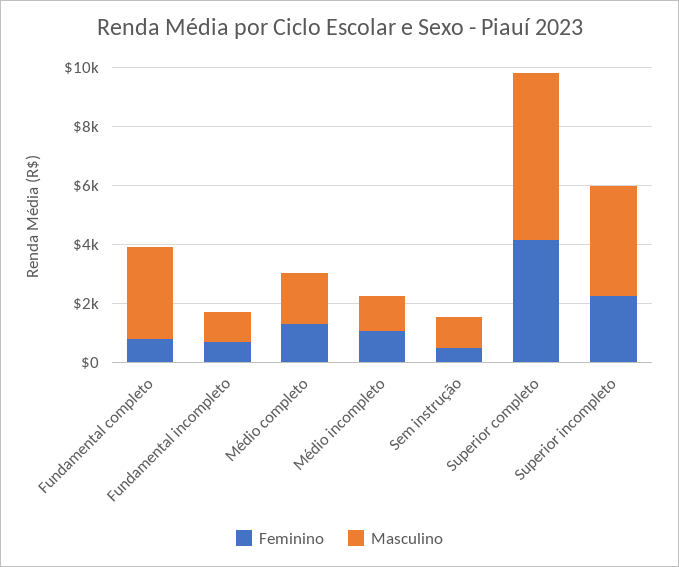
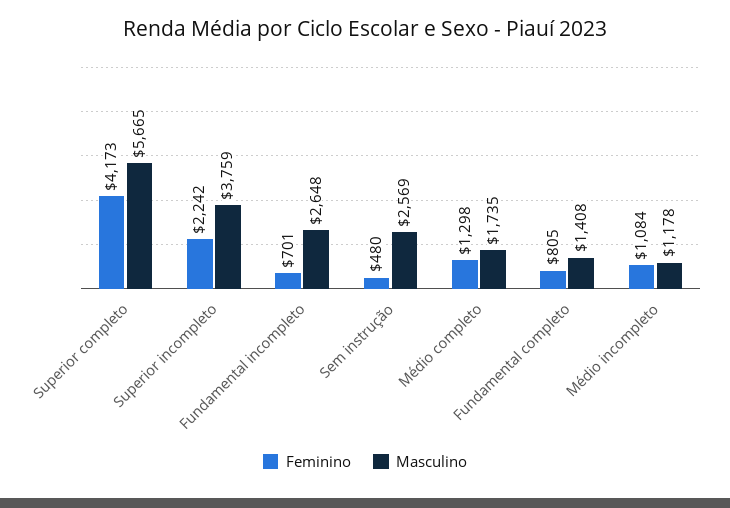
Masculino, Fundamental completo: 3000 -> 1408
Masculino, Fundamental incompleto: 1000 -> 2648
Masculino, Sem instrução: 1000 -> 2569

